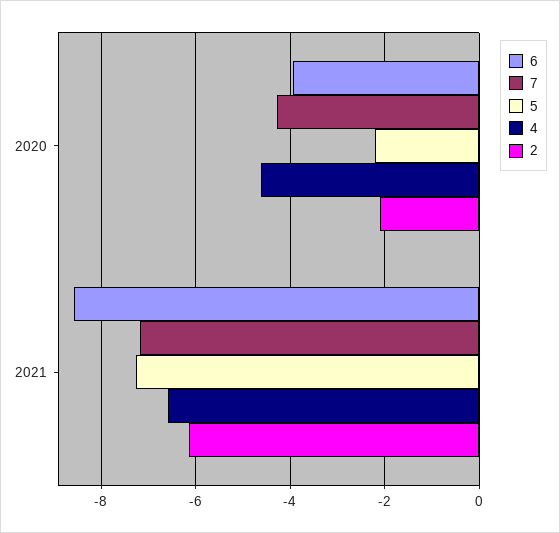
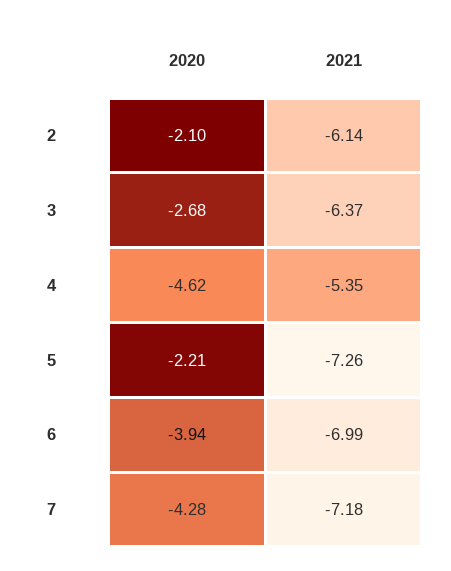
6, 2021: -8.6 -> -6.99
4, 2021: -6.6 -> -5.35
3, 2020: none -> -2.68
3, 2021: none -> -6.37

